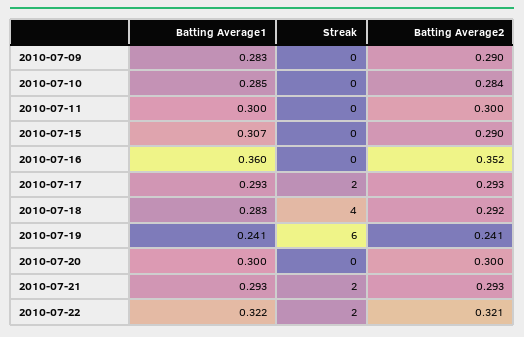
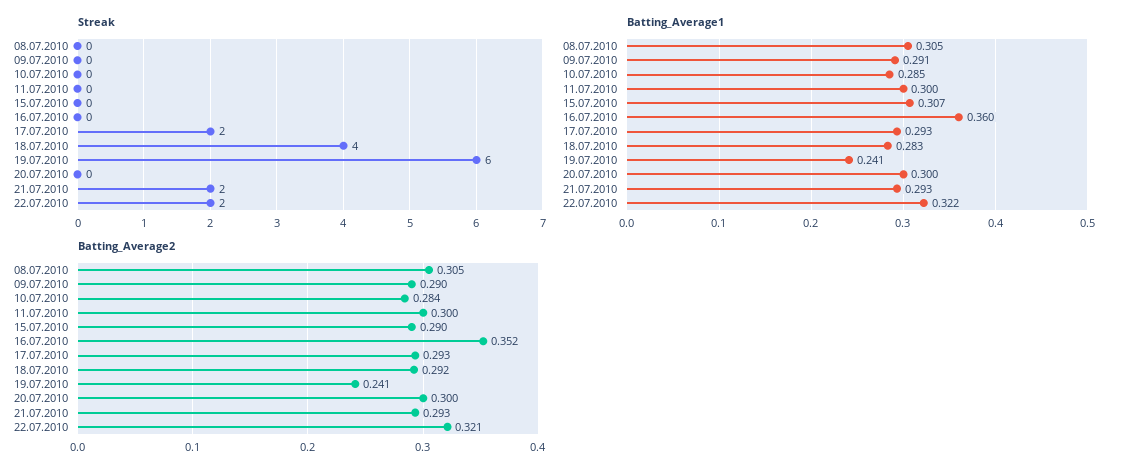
Batting Average1, 2010-07-09: 0.283 -> 0.291
Streak, 08.07.2010: none -> 0
Batting Average1, 08.07.2010: none -> 0.305
Batting Average2, 08.07.2010: none -> 0.305

